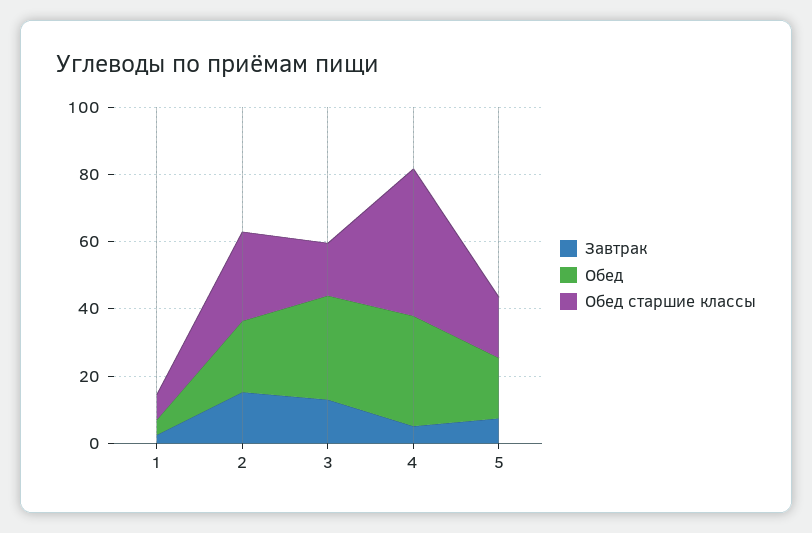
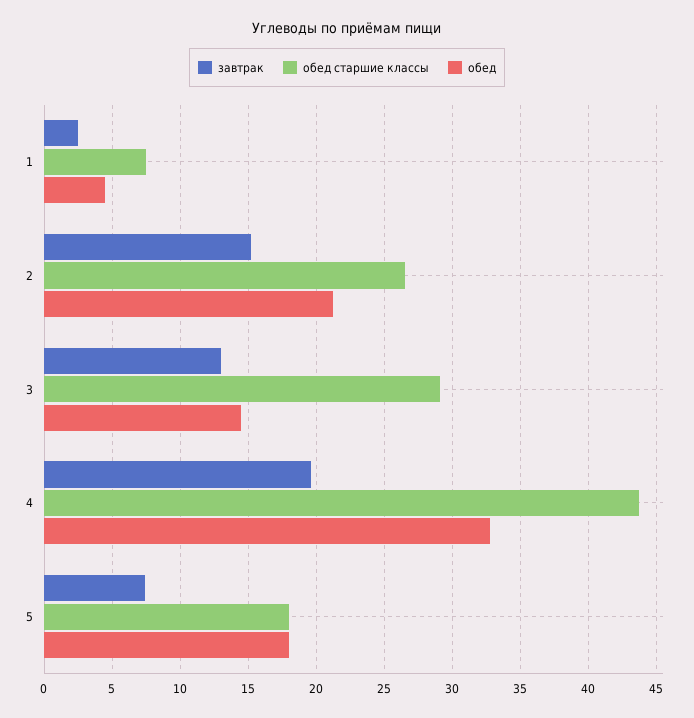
Обед, 3: 30 -> 14.5
Обед старшие классы, 3: 15 -> 29
Завтрак, 4: 5 -> 19.5

